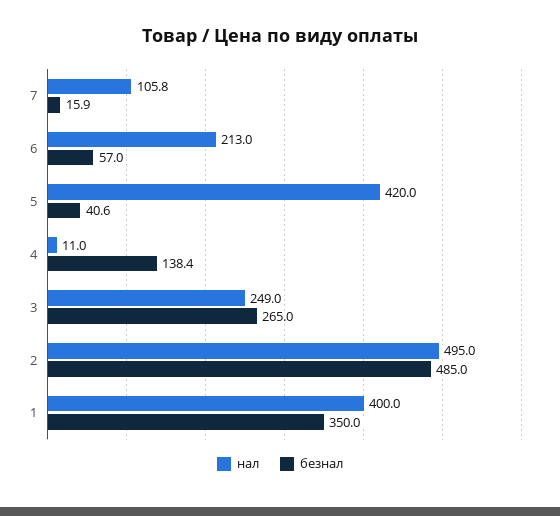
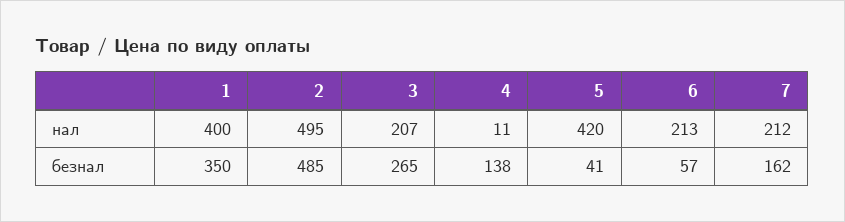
нал, 7: 105.8 -> 212
безнал, 7: 15.9 -> 162
нал, 3: 249 -> 207

